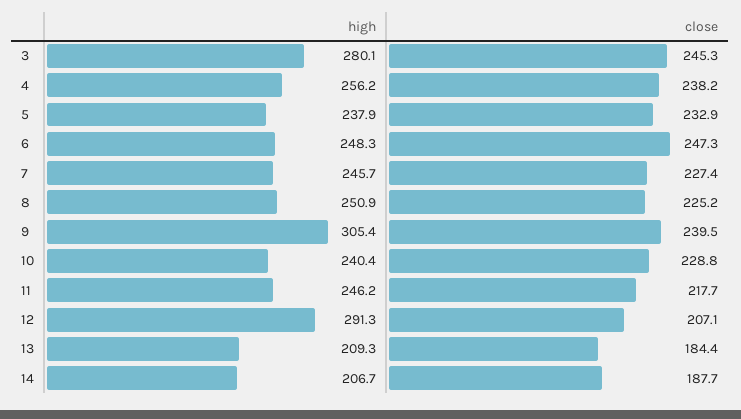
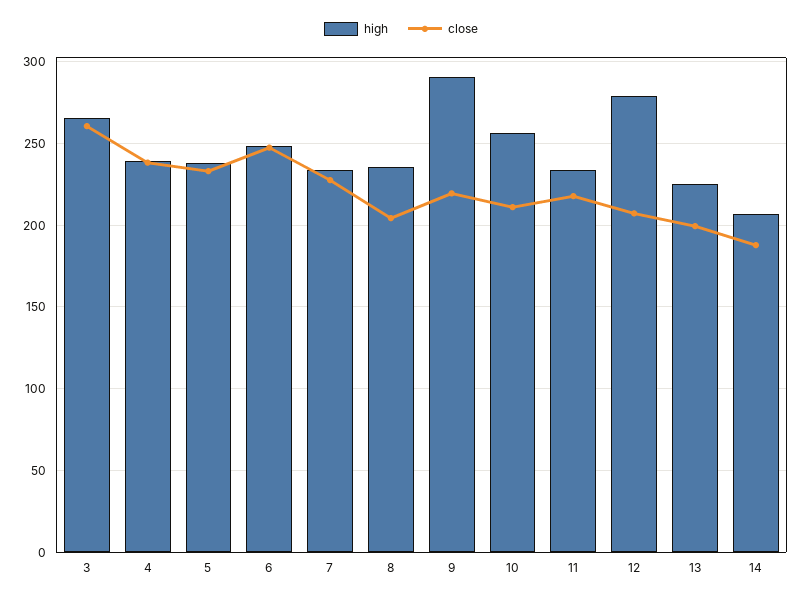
high, 3: 280.1 -> 265
close, 3: 245.3 -> 260
high, 4: 256.2 -> 240
high, 7: 245.7 -> 235
high, 8: 250.9 -> 235
close, 8: 225.2 -> 205
high, 9: 305.4 -> 290
close, 9: 239.5 -> 220
high, 10: 240.4 -> 255
close, 10: 228.8 -> 210
high, 11: 246.2 -> 235
high, 12: 291.3 -> 280
high, 13: 209.3 -> 225
close, 13: 184.4 -> 200

